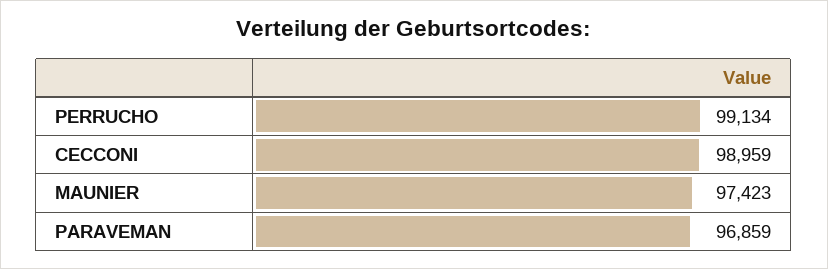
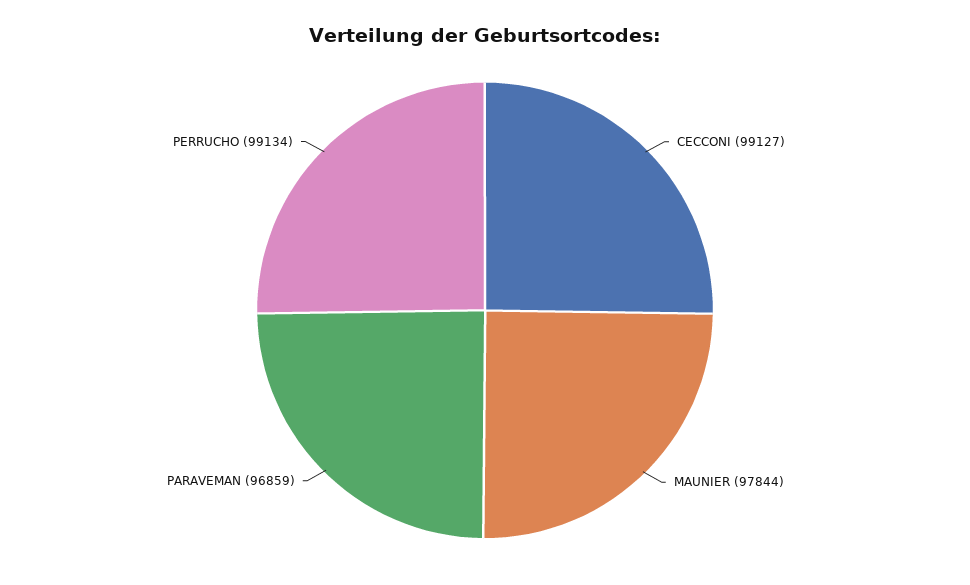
CECCONI: 98959 -> 99127
MAUNIER: 97423 -> 97844

